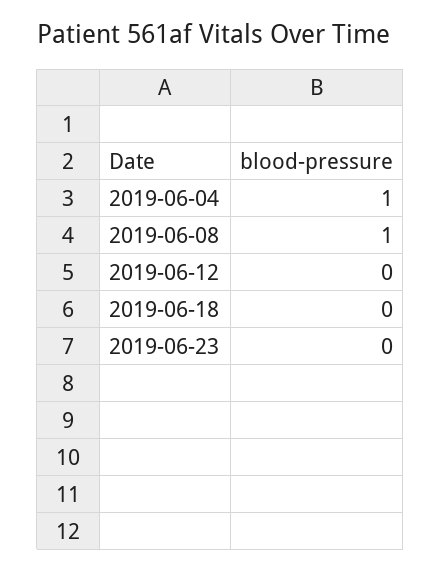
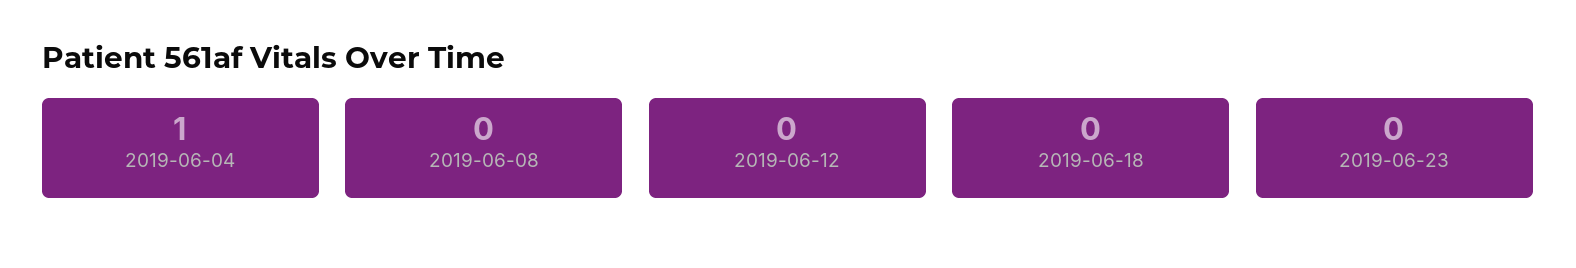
2019-06-08: 1 -> 0

